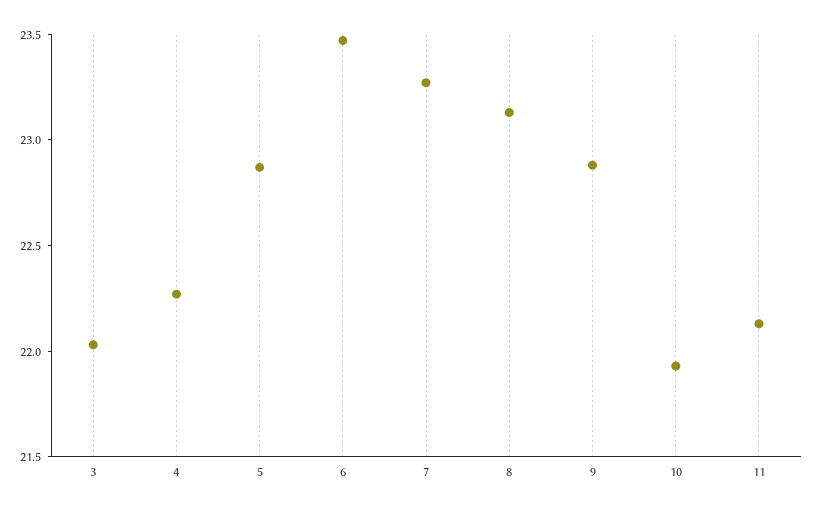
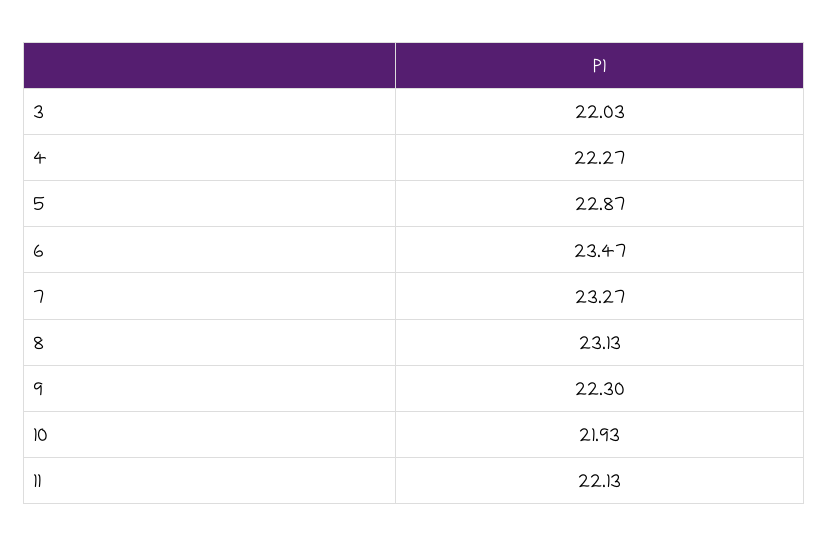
9: 22.9 -> 22.3

